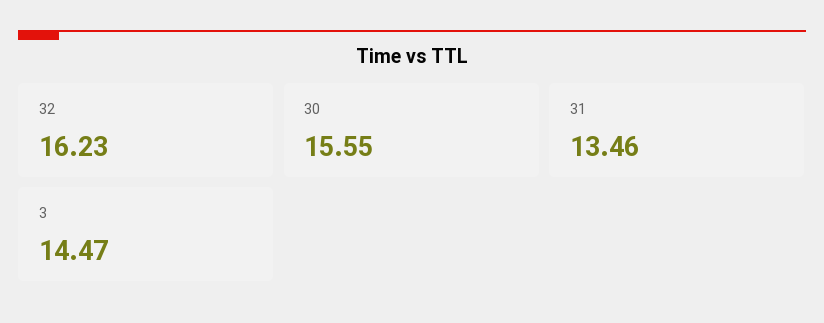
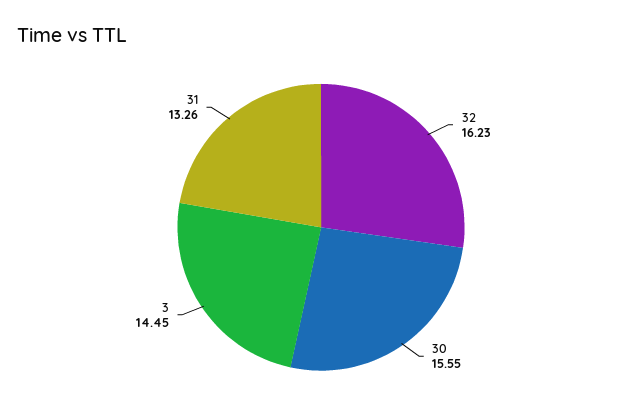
31: 13.46 -> 13.26
3: 14.47 -> 14.45

